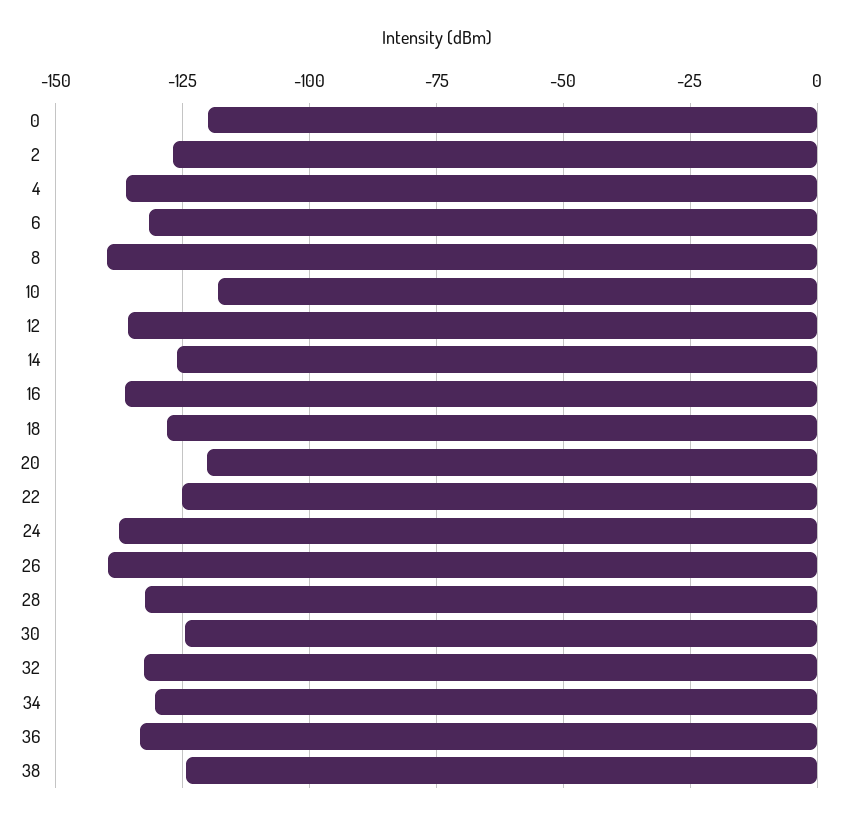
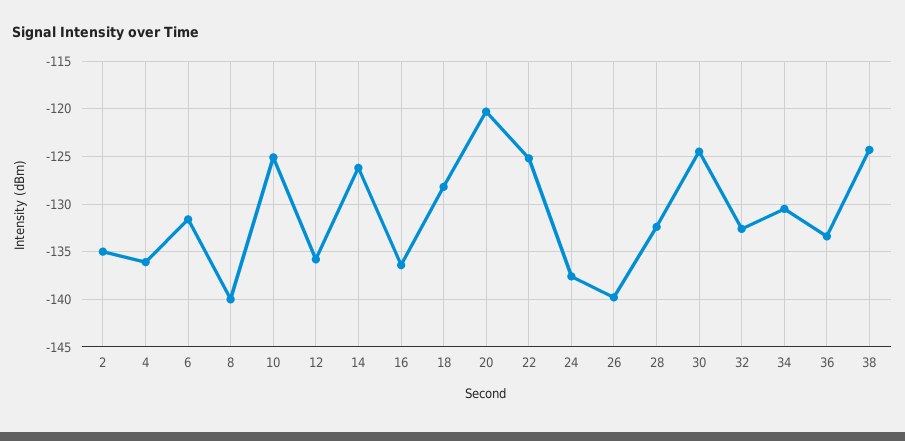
0: -120 -> none
2: -127.5 -> -135
10: -117.5 -> -125

